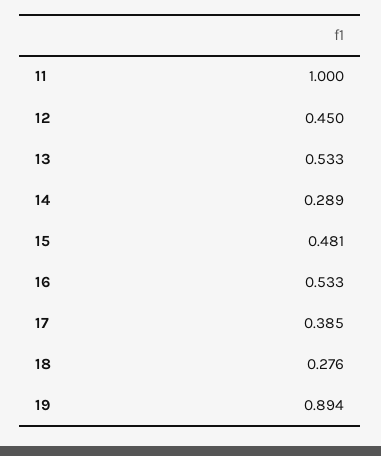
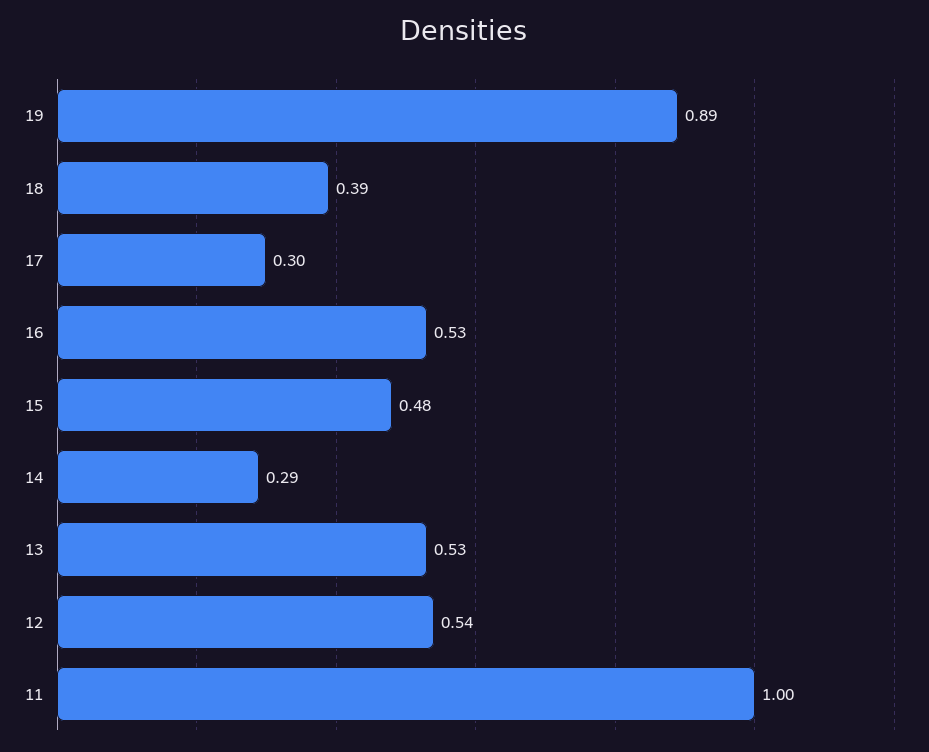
12: 0.45 -> 0.54
17: 0.385 -> 0.3
18: 0.276 -> 0.39

